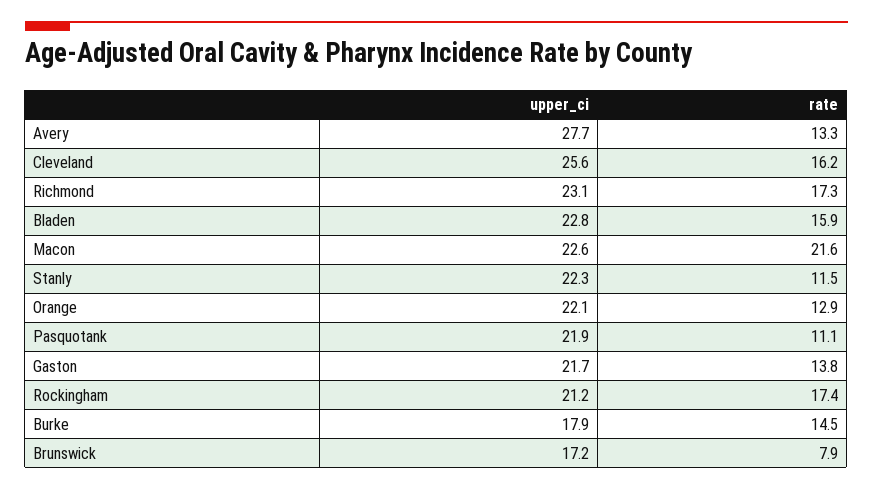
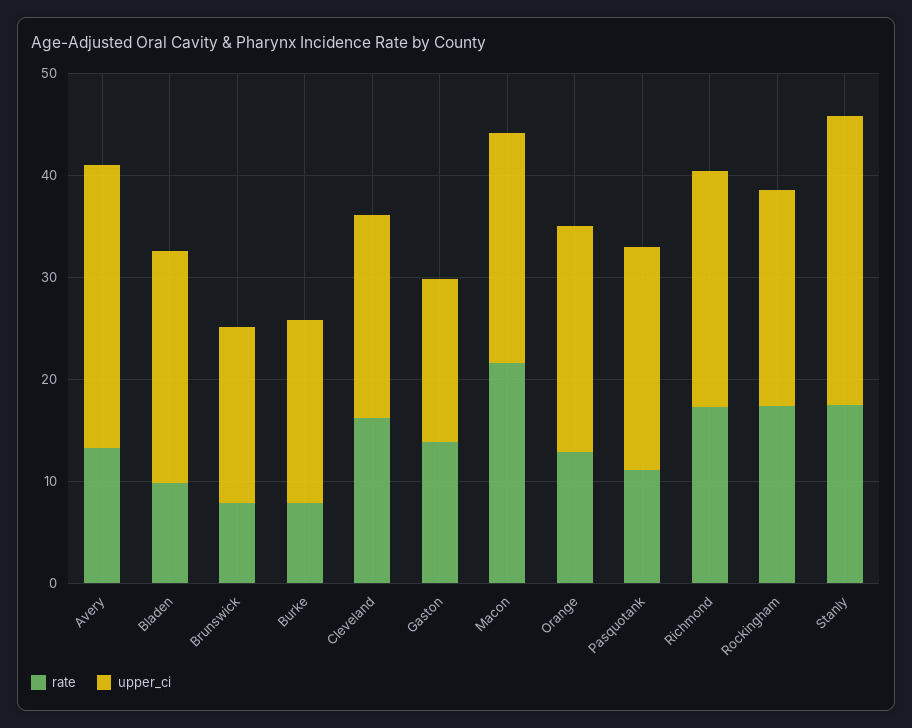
upper_ci, Cleveland: 25.6 -> 20
rate, Bladen: 15.9 -> 10
upper_ci, Stanly: 22.3 -> 28
rate, Stanly: 11.5 -> 18
upper_ci, Gaston: 21.7 -> 16
rate, Burke: 14.5 -> 8

